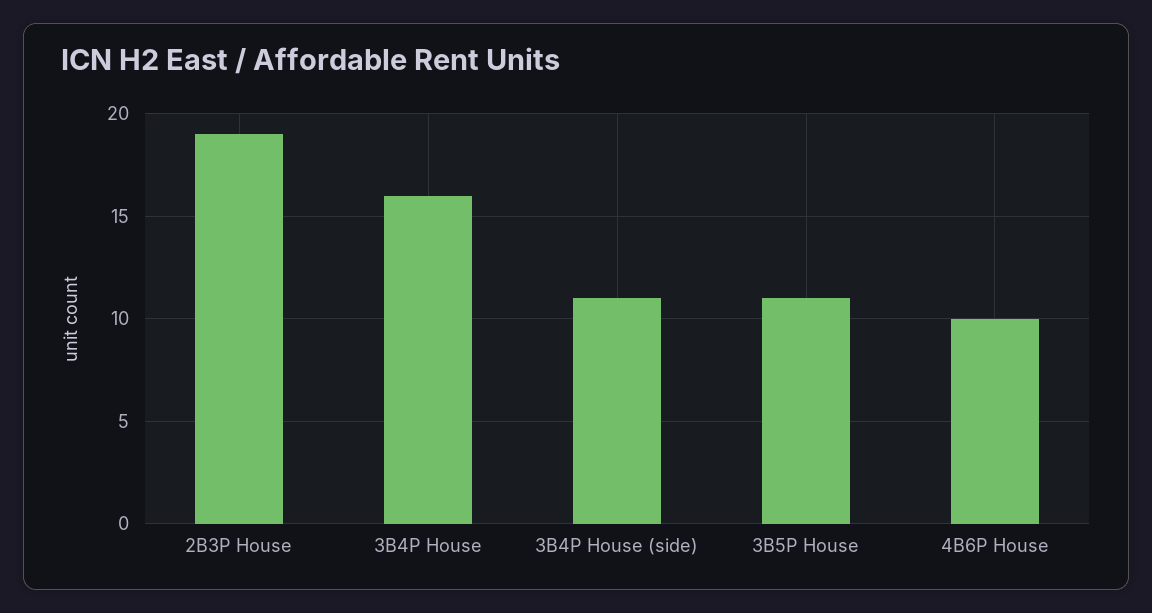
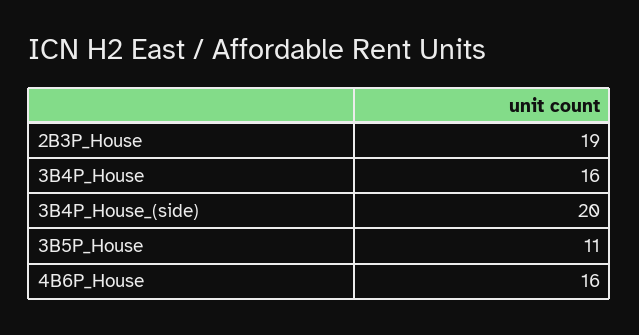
3B4P House (side): 11 -> 20
4B6P House: 10 -> 16

